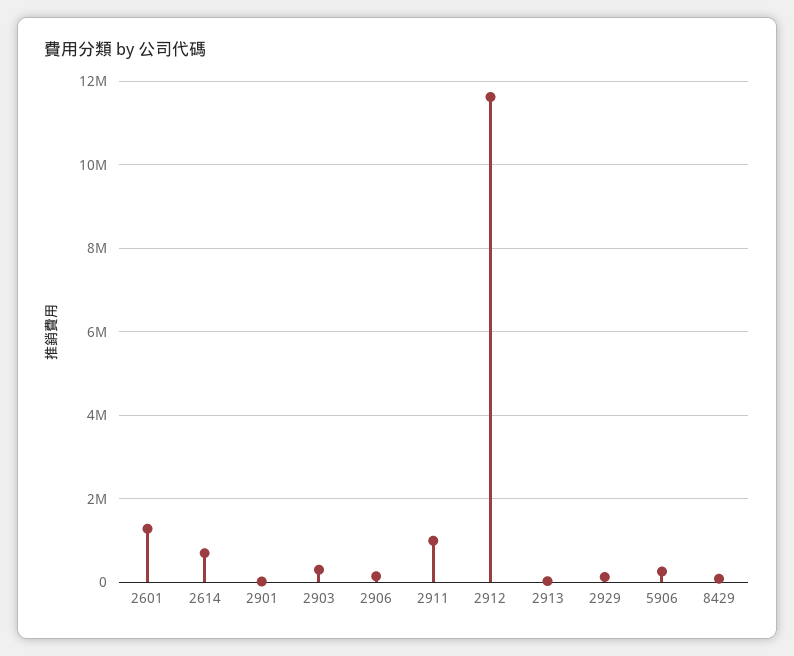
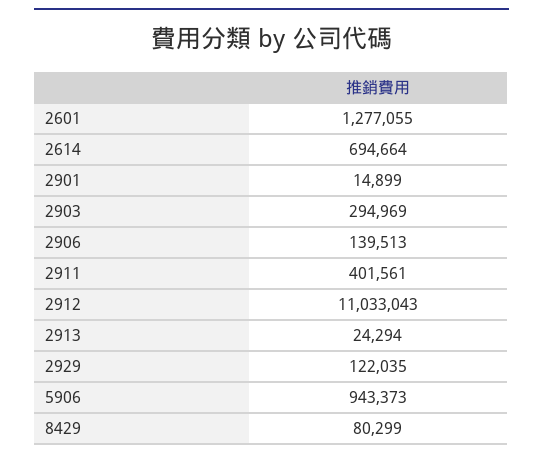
2911: 1000000 -> 401561
2912: 11600000 -> 11033043
5906: 200000 -> 943373

